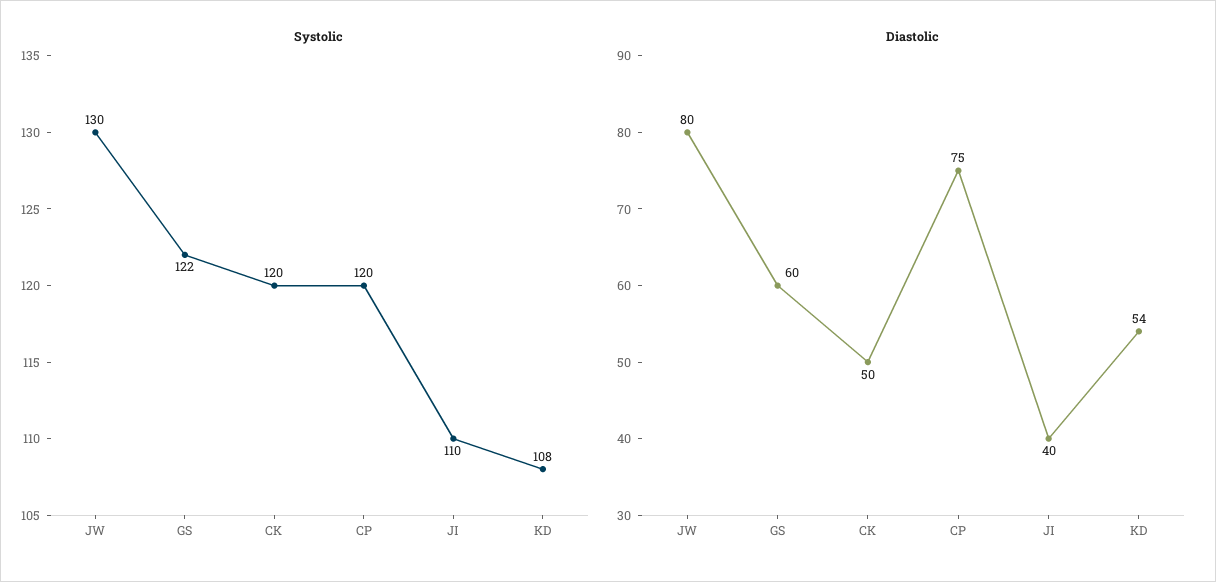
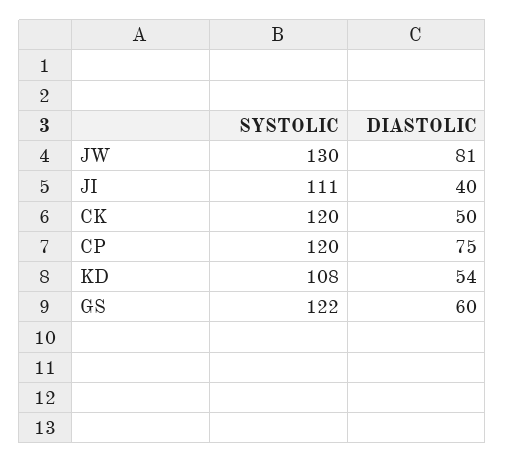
Systolic, JI: 110 -> 111
Diastolic, JW: 80 -> 81

